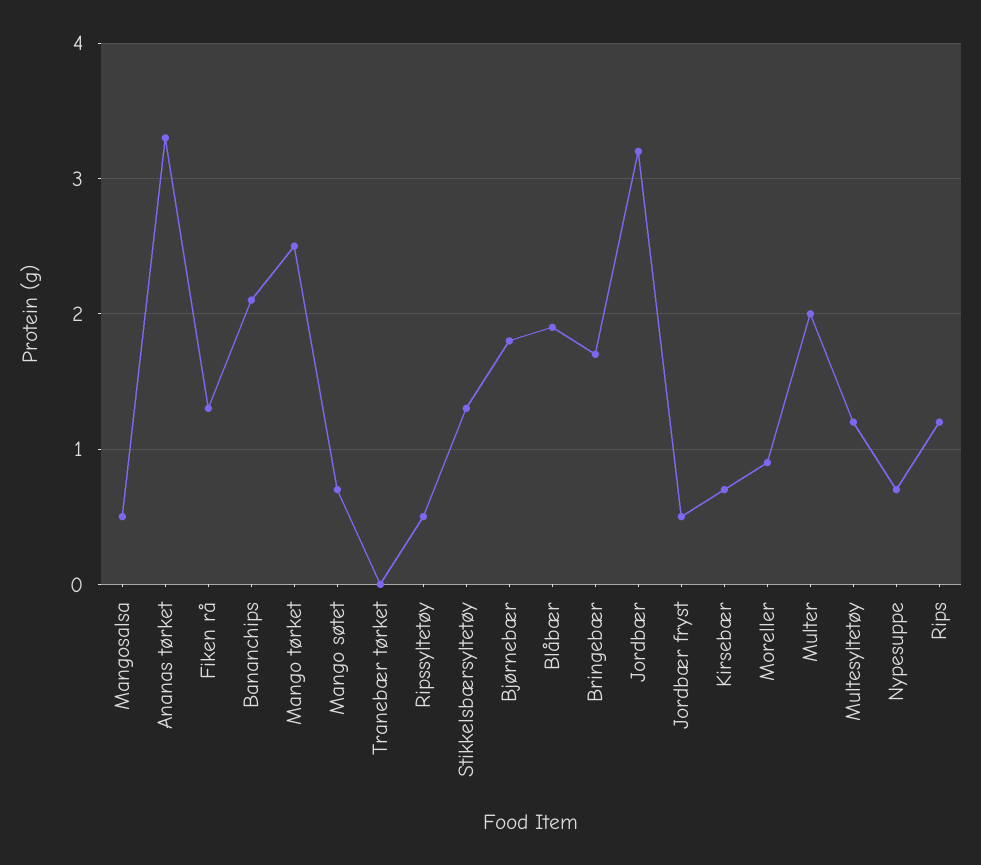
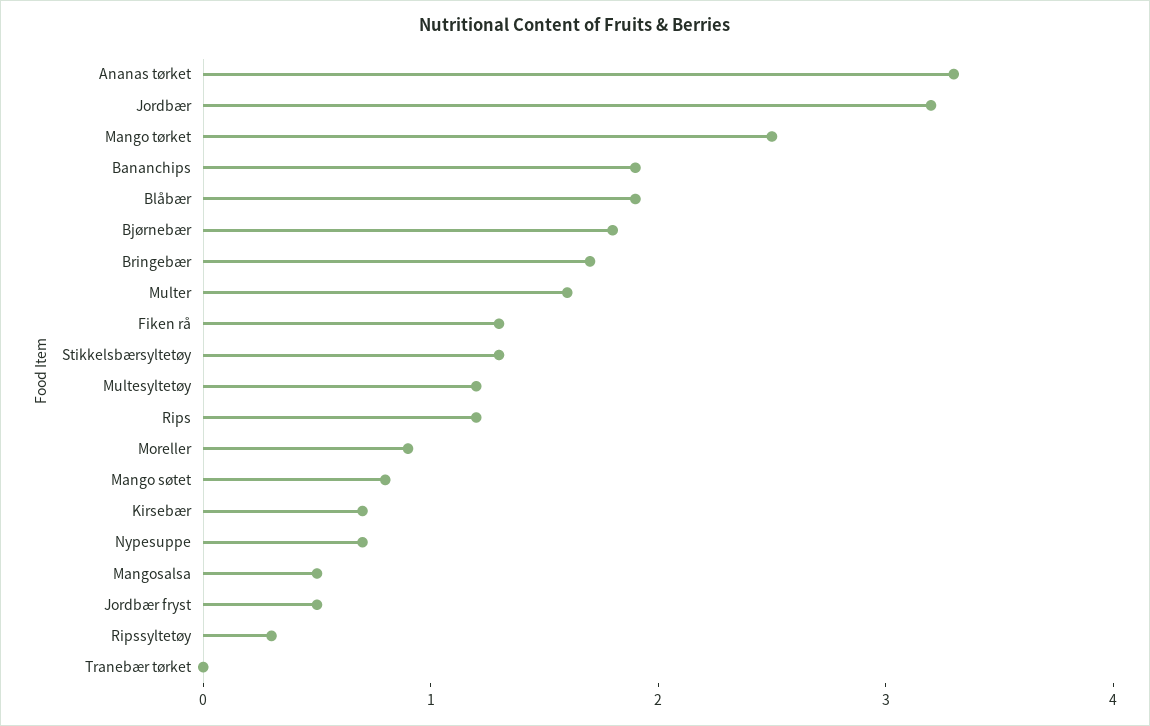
Bananchips: 2.1 -> 1.9
Mango søtet: 0.7 -> 0.8
Ripssyltetøy: 0.5 -> 0.3
Multer: 2 -> 1.6

